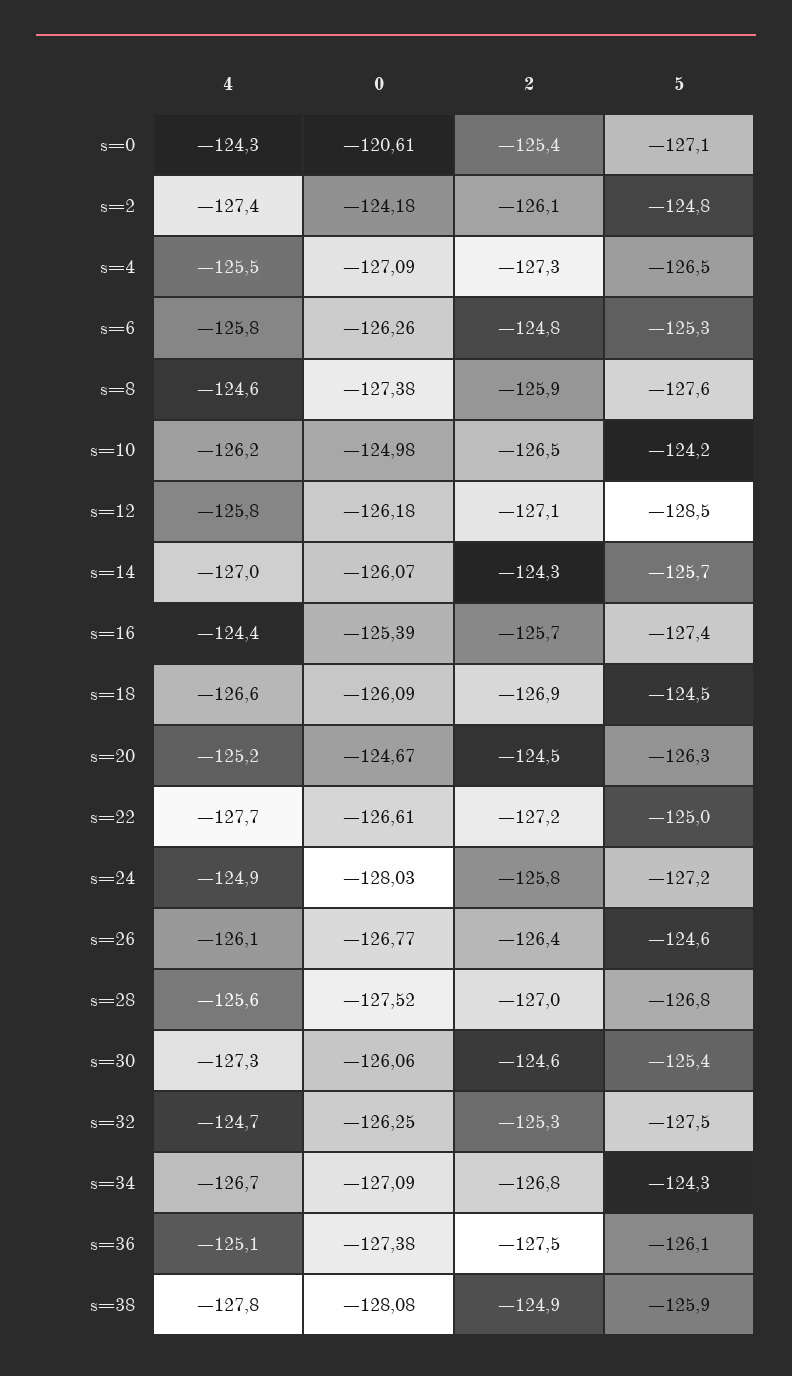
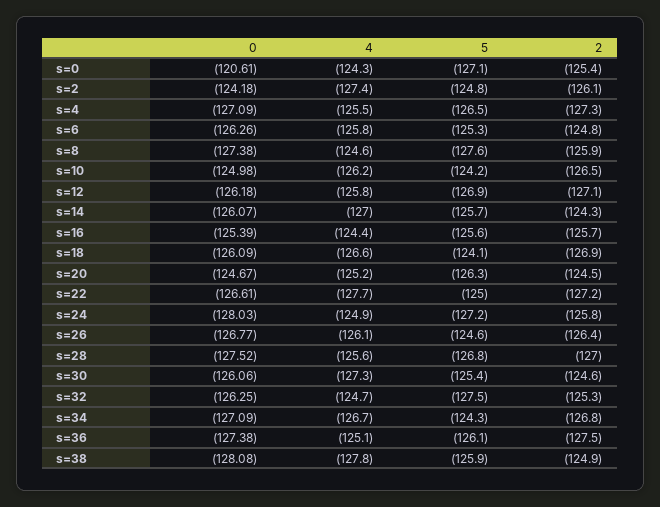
5, s=12: -128.5 -> -126.9
5, s=16: -127.4 -> -125.6
5, s=18: -124.5 -> -124.1

